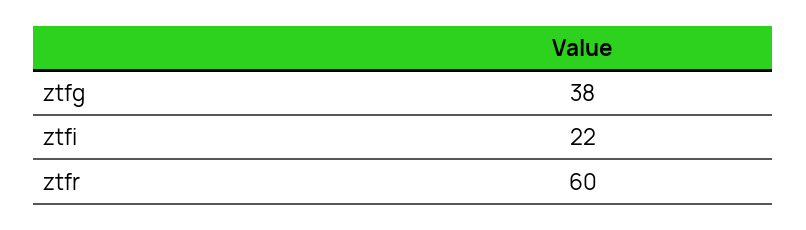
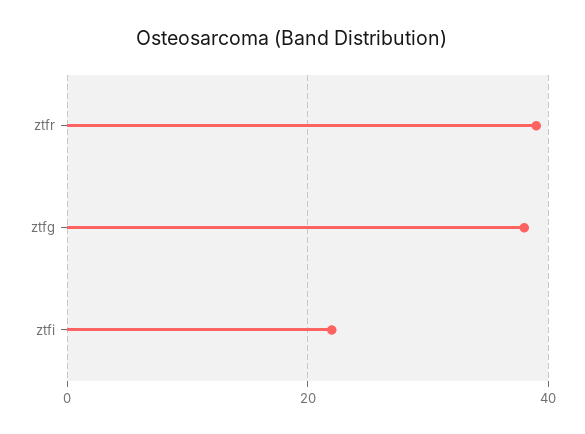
ztfr: 60 -> 40

